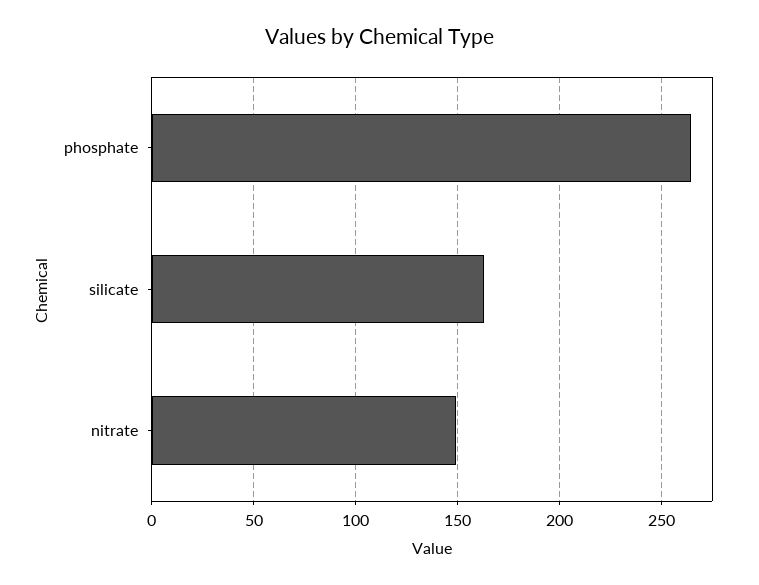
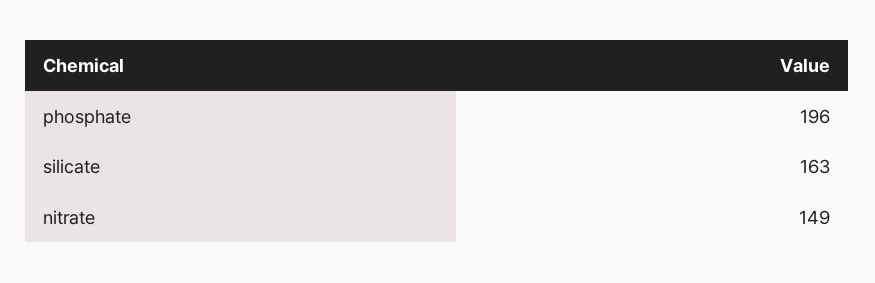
phosphate: 265 -> 196

